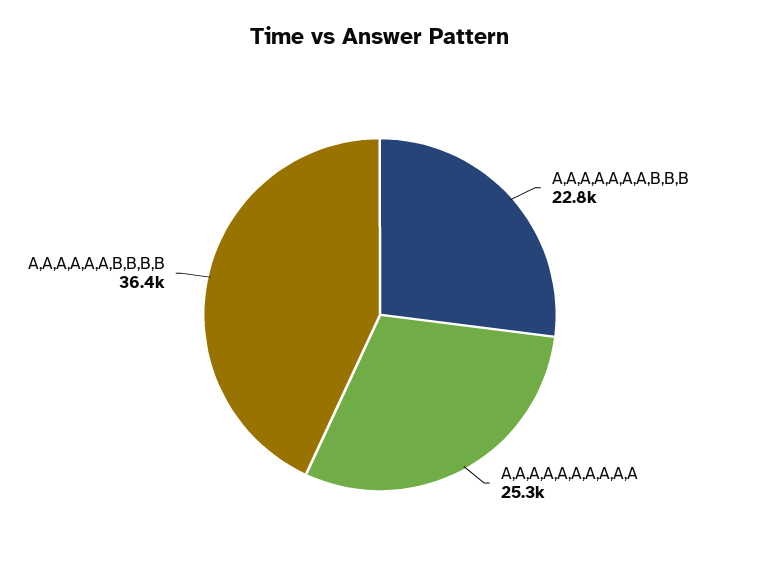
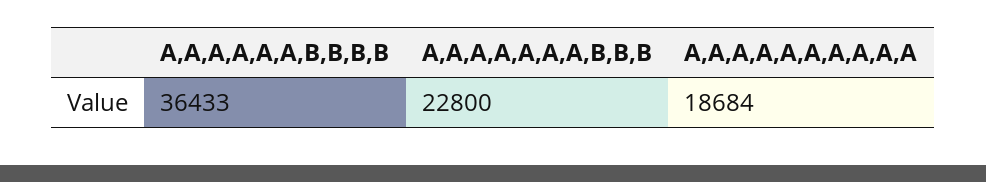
A,A,A,A,A,A,A,A,A,A: 25300 -> 18684

